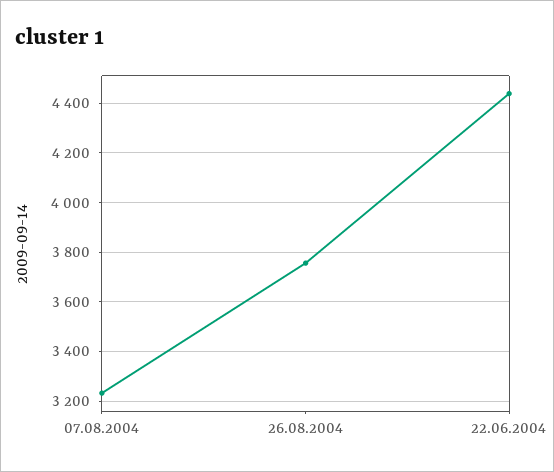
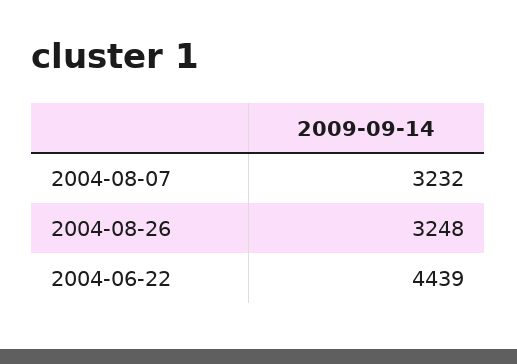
26.08.2004: 3750 -> 3248

